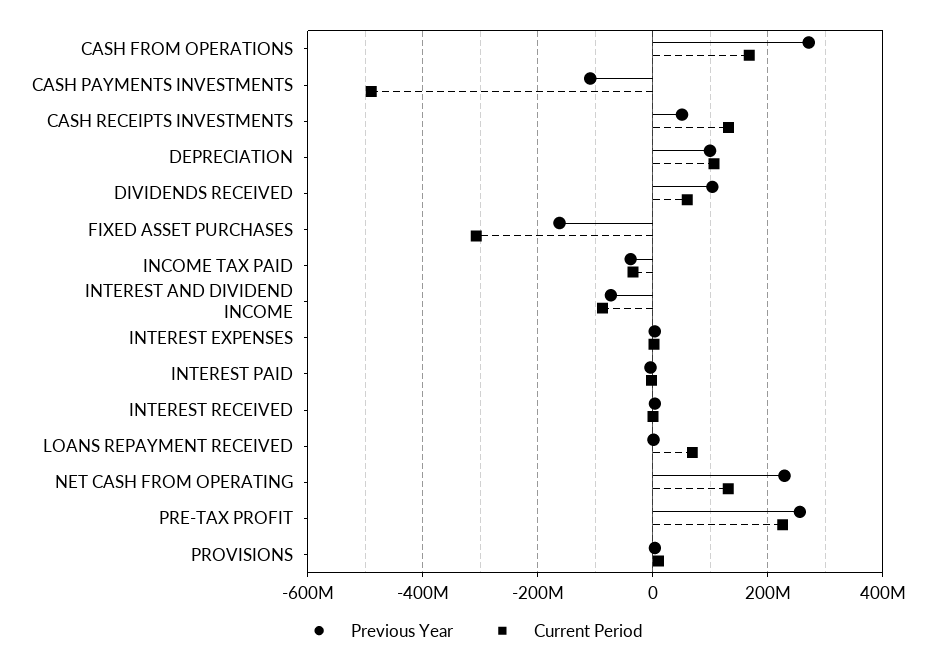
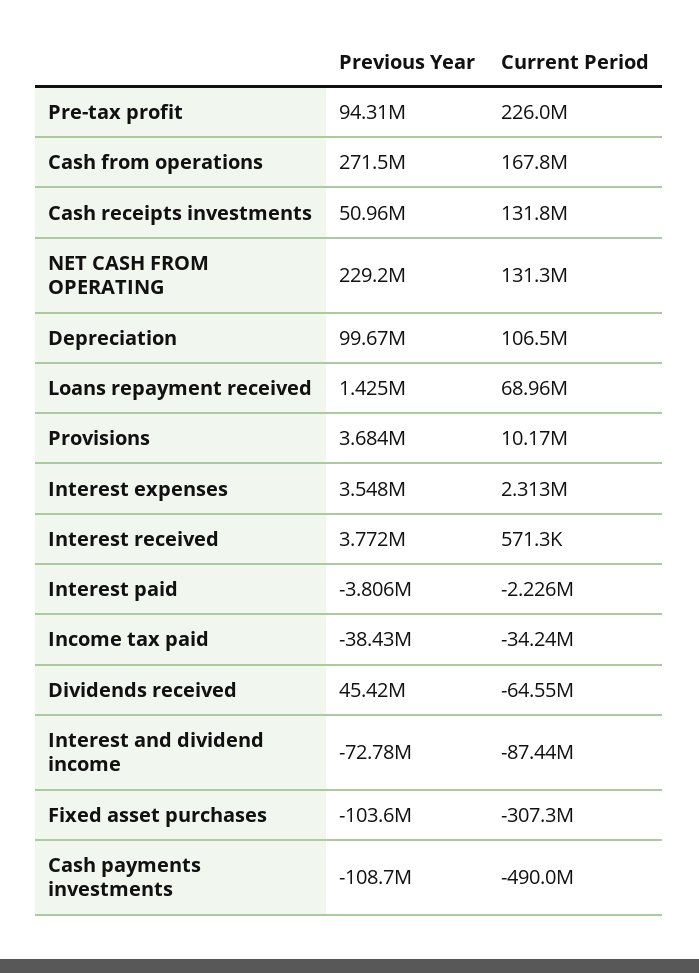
Previous Year, DIVIDENDS RECEIVED: 100000000 -> 45420000
Current Period, DIVIDENDS RECEIVED: 60000000 -> -64550000
Previous Year, FIXED ASSET PURCHASES: -160000000 -> -103600000
Previous Year, PRE-TAX PROFIT: 260000000 -> 94310000

